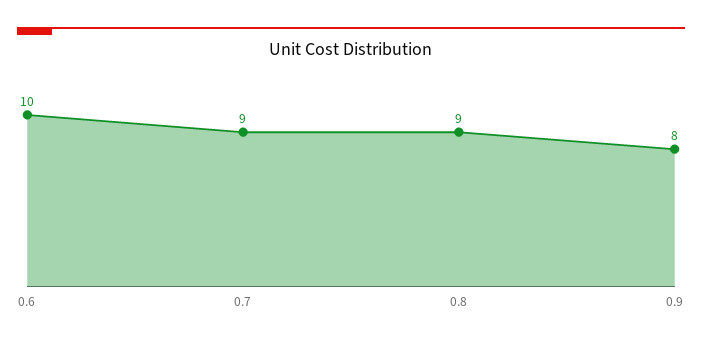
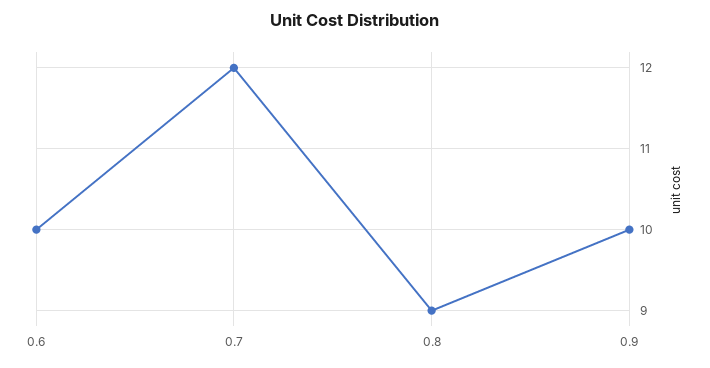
0.7: 9 -> 12
0.9: 8 -> 10

